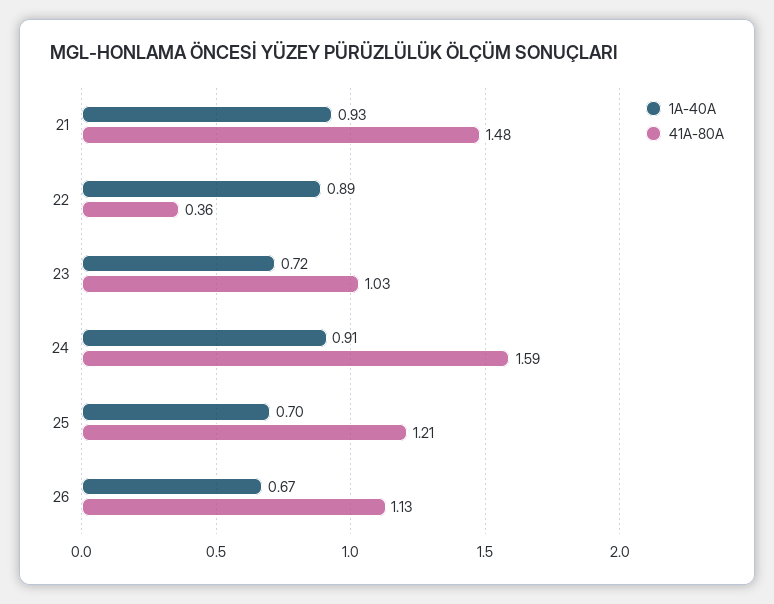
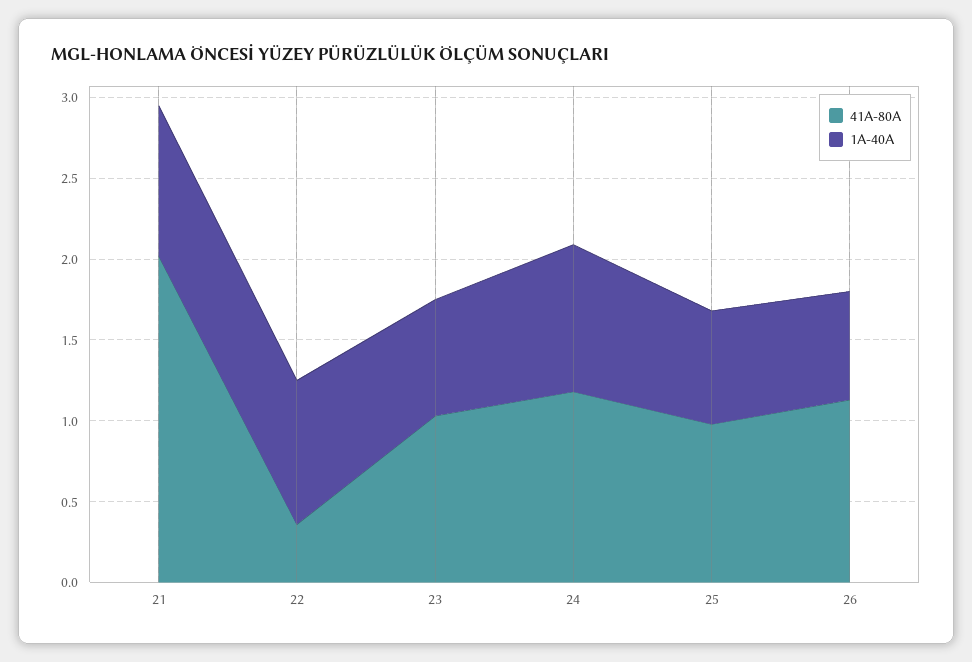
41A-80A, 21: 1.48 -> 2
41A-80A, 24: 1.59 -> 1.2
41A-80A, 25: 1.21 -> 1

